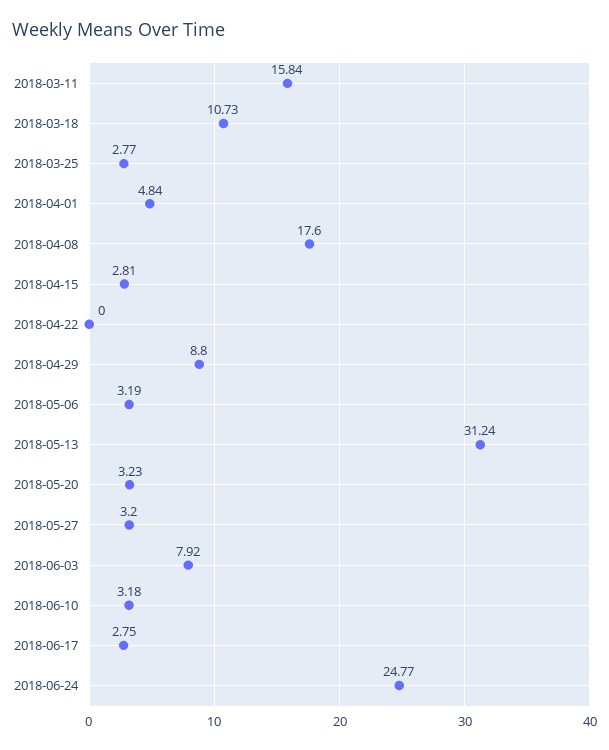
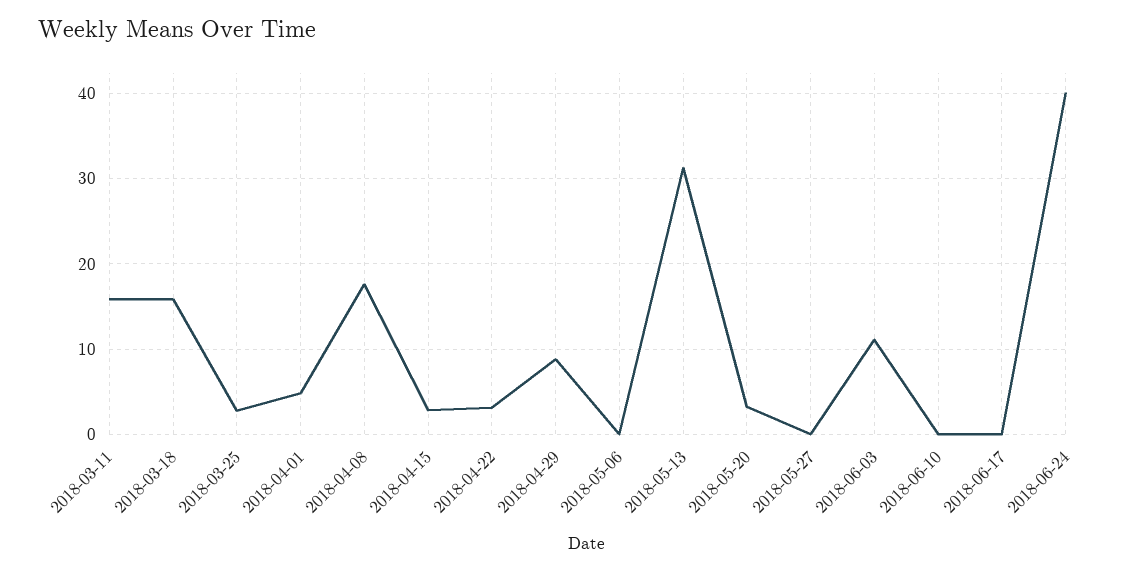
2018-03-18: 10.73 -> 16
2018-04-22: 0 -> 3
2018-05-06: 3.19 -> 0
2018-05-27: 3.2 -> 0
2018-06-03: 7.92 -> 11
2018-06-10: 3.18 -> 0
2018-06-17: 2.75 -> 0
2018-06-24: 24.77 -> 40

